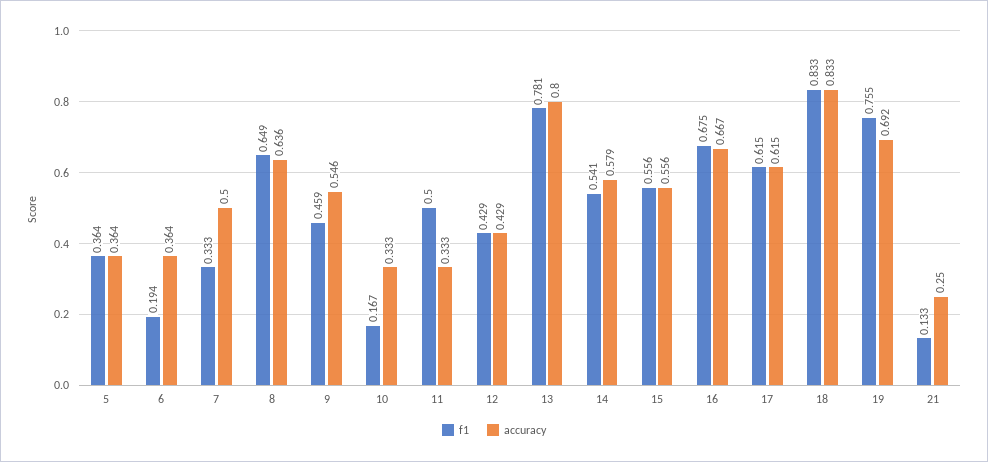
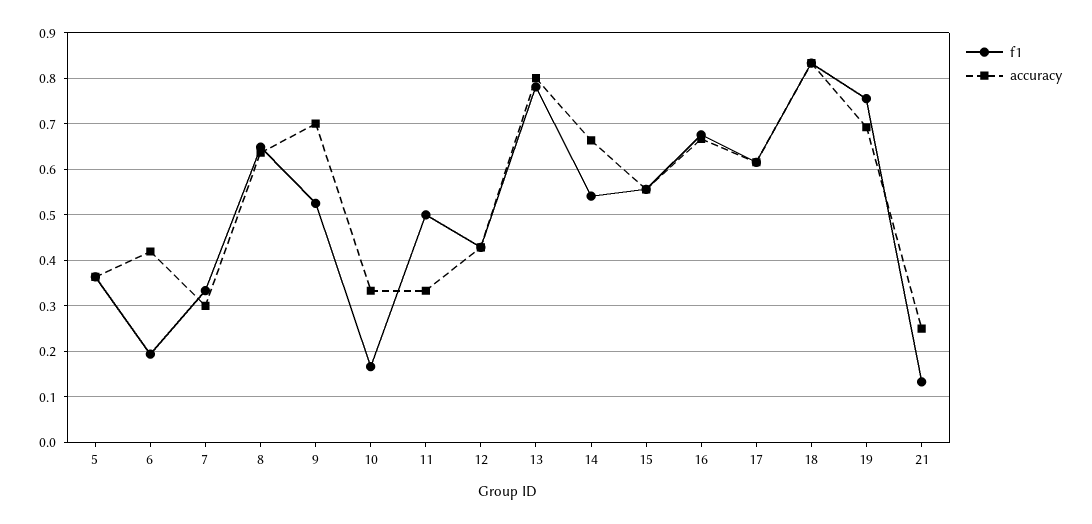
accuracy, 6: 0.364 -> 0.42
accuracy, 7: 0.5 -> 0.3
f1, 9: 0.459 -> 0.52
accuracy, 9: 0.546 -> 0.7
accuracy, 14: 0.579 -> 0.66

